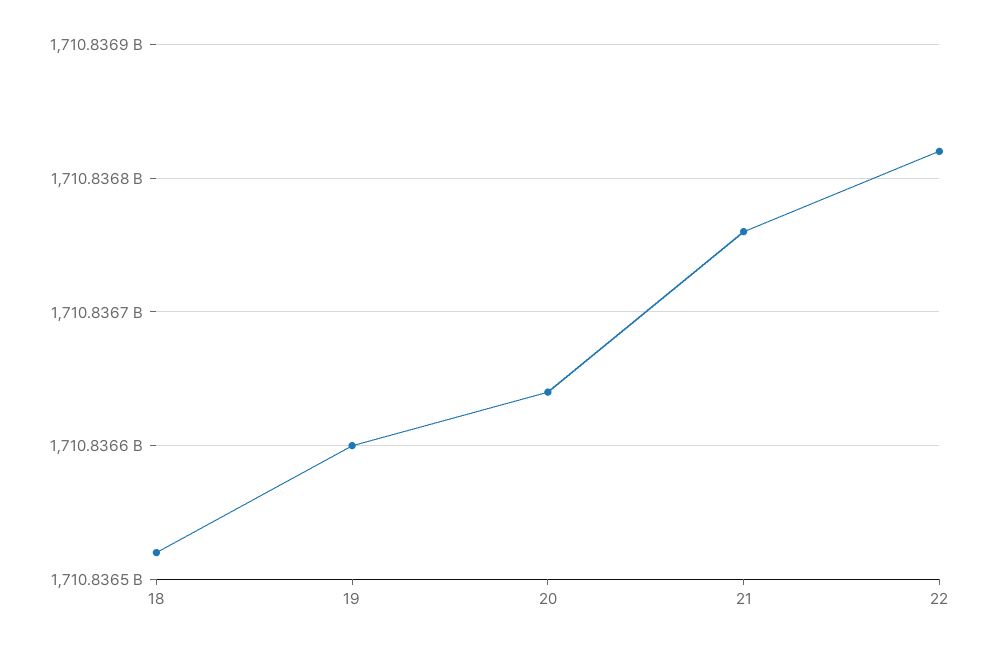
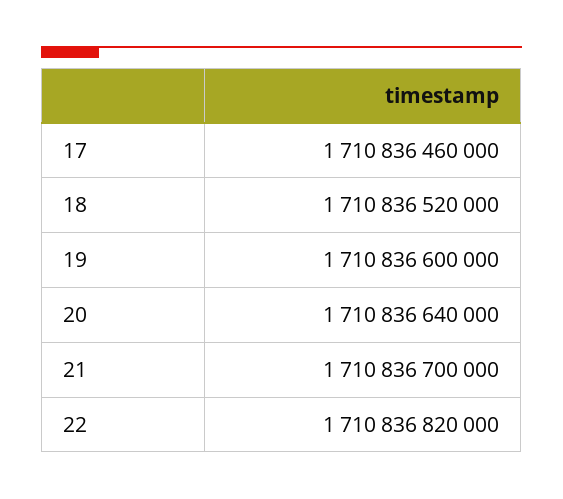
21: 1710836760000 -> 1710836700000
17: none -> 1710836460000

